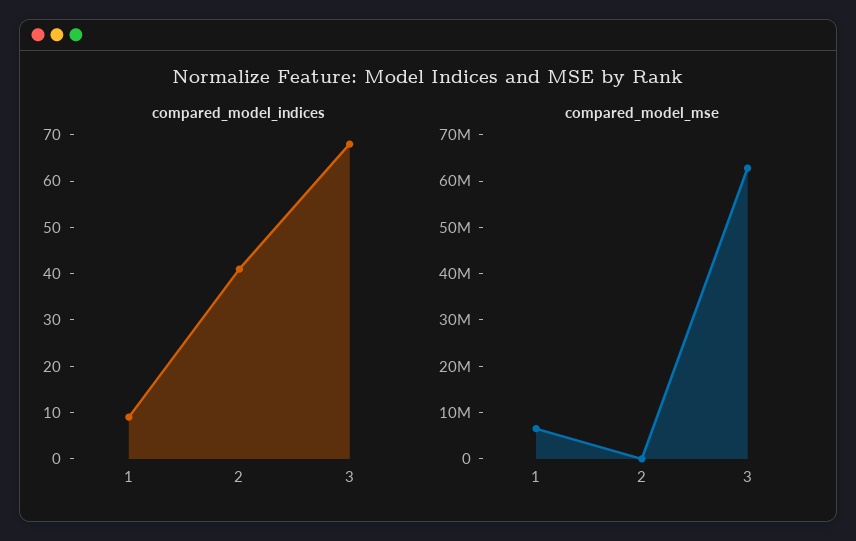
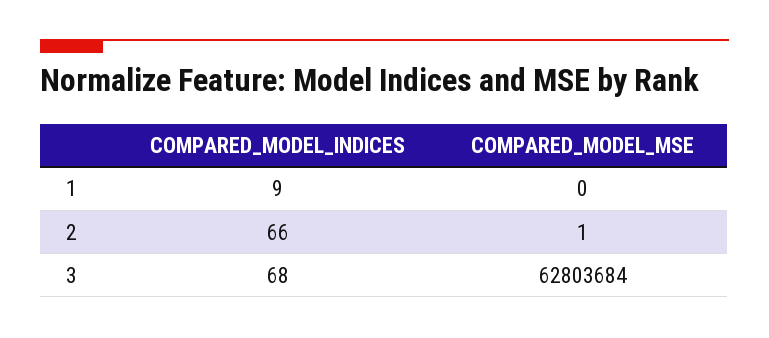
compared_model_indices, 2: 40 -> 66
compared_model_mse, 1: 6000000 -> 0

